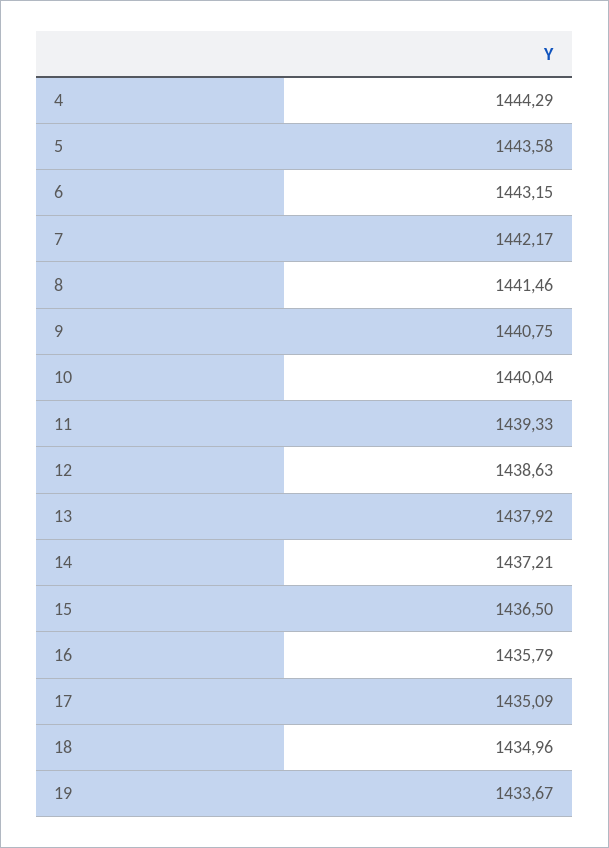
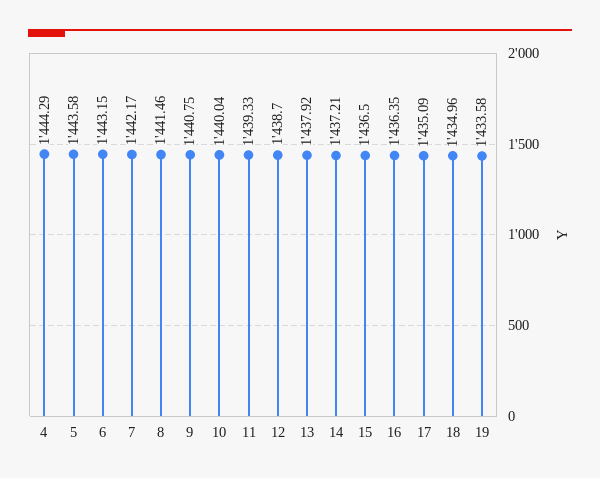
12: 1438.63 -> 1438.7
16: 1435.79 -> 1436.35
19: 1433.67 -> 1433.58

